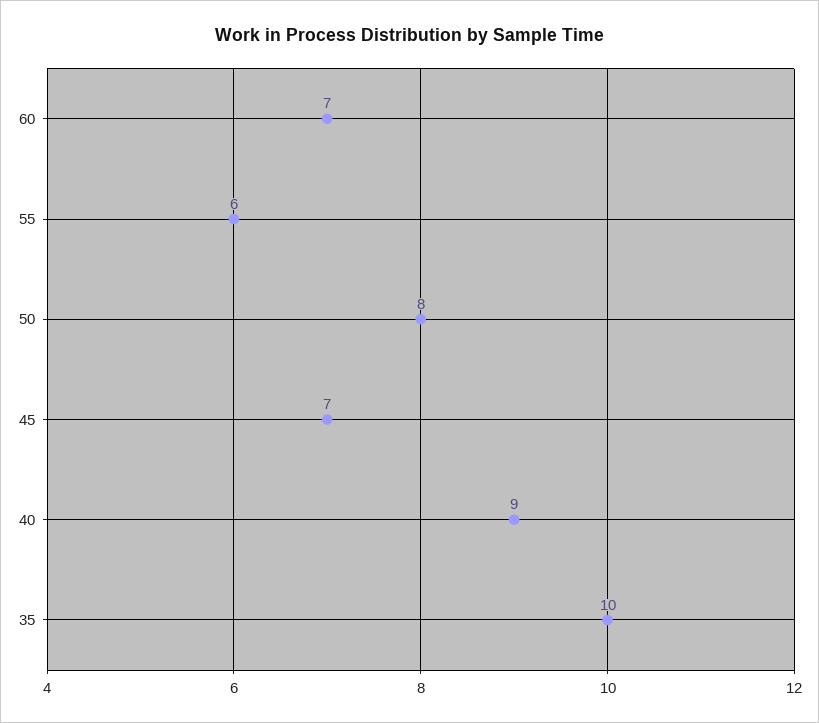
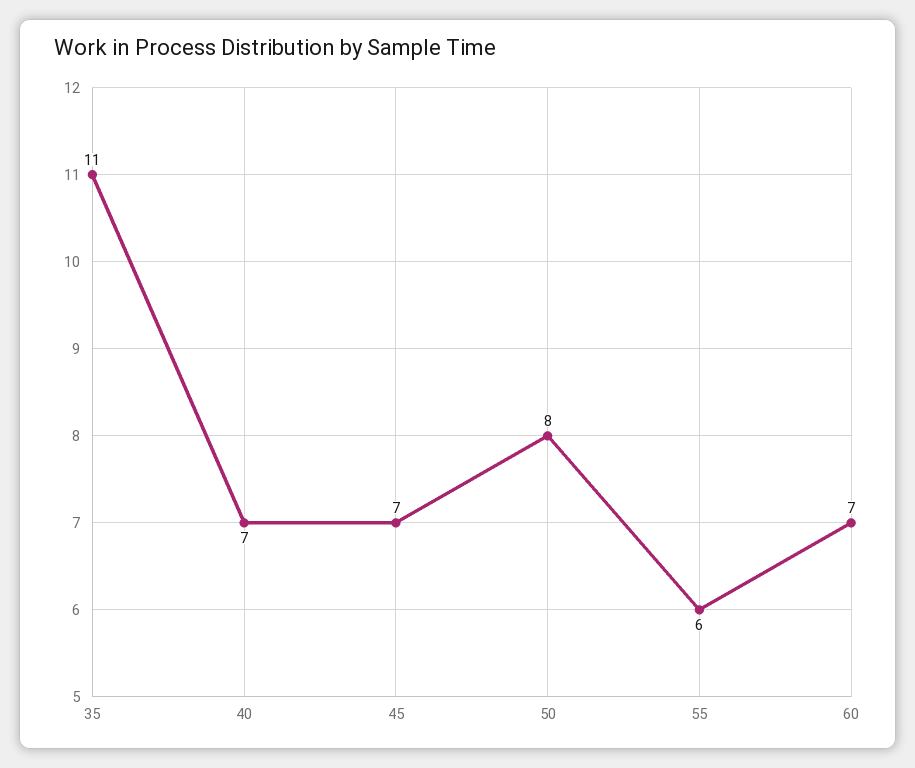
40: 9 -> 7
35: 10 -> 11

